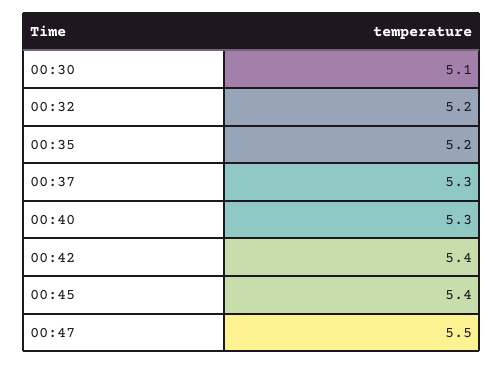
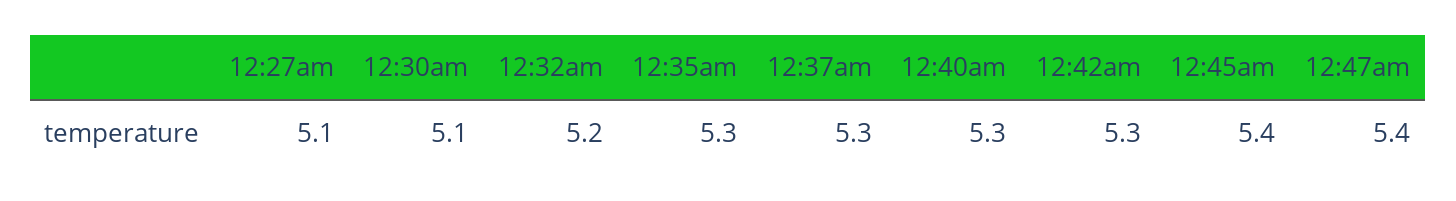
00:35: 5.2 -> 5.3
00:42: 5.4 -> 5.3
00:47: 5.5 -> 5.4
12:27am: none -> 5.1

